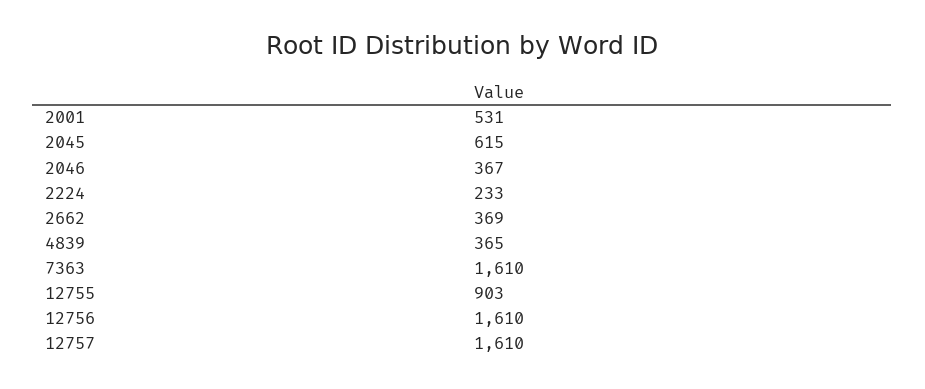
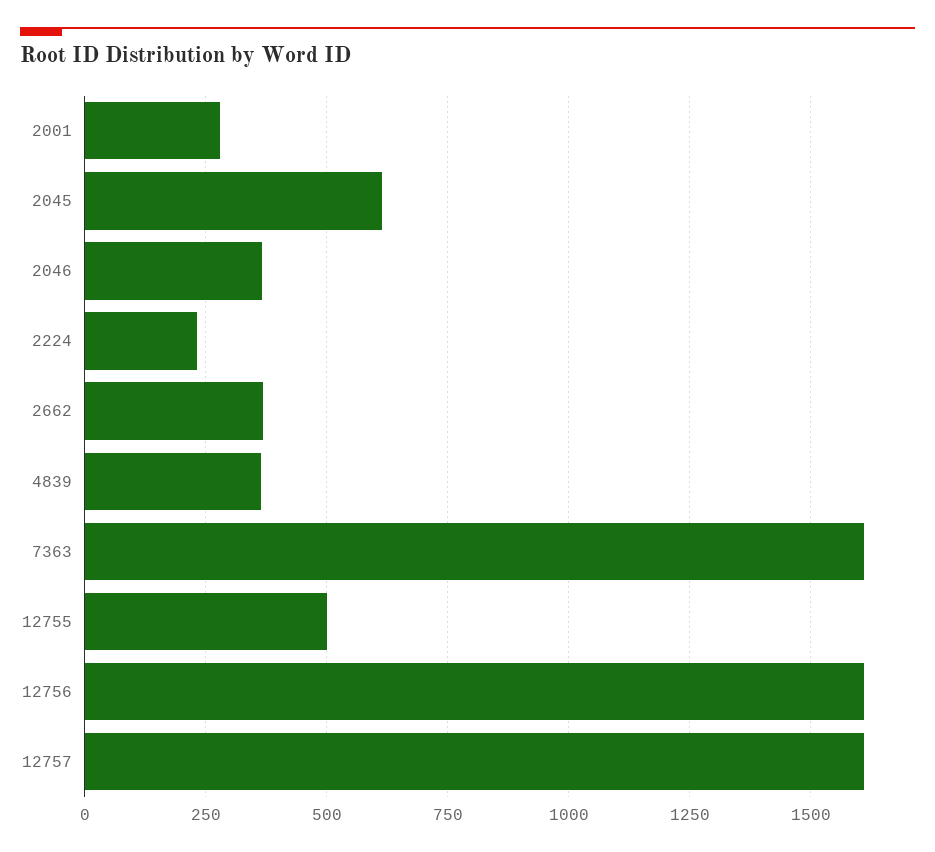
2001: 531 -> 275
12755: 903 -> 500

